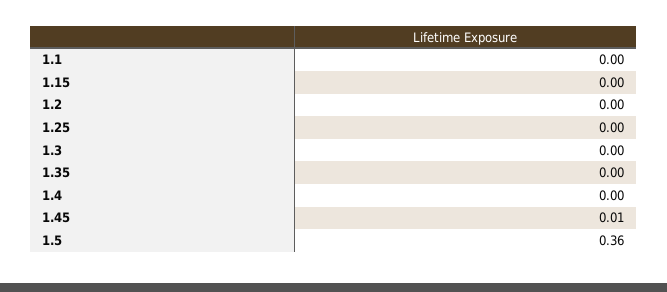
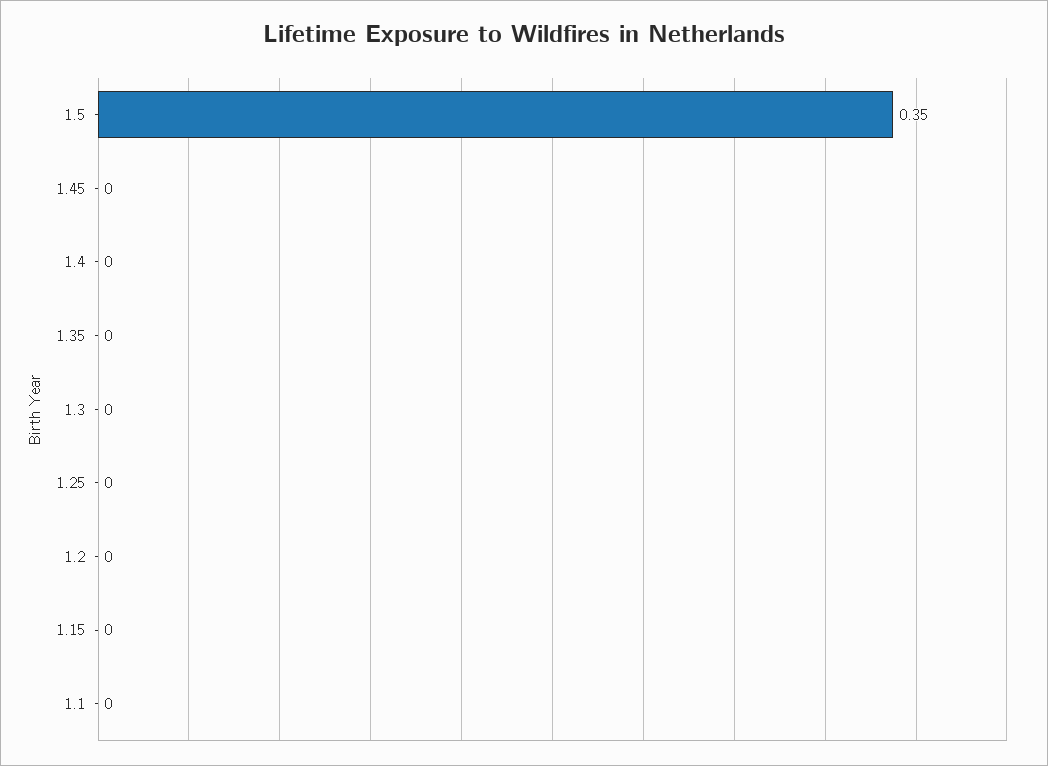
1.45: 0.01 -> 0
1.5: 0.36 -> 0.35

